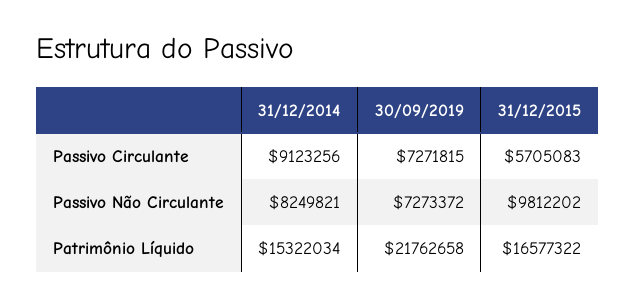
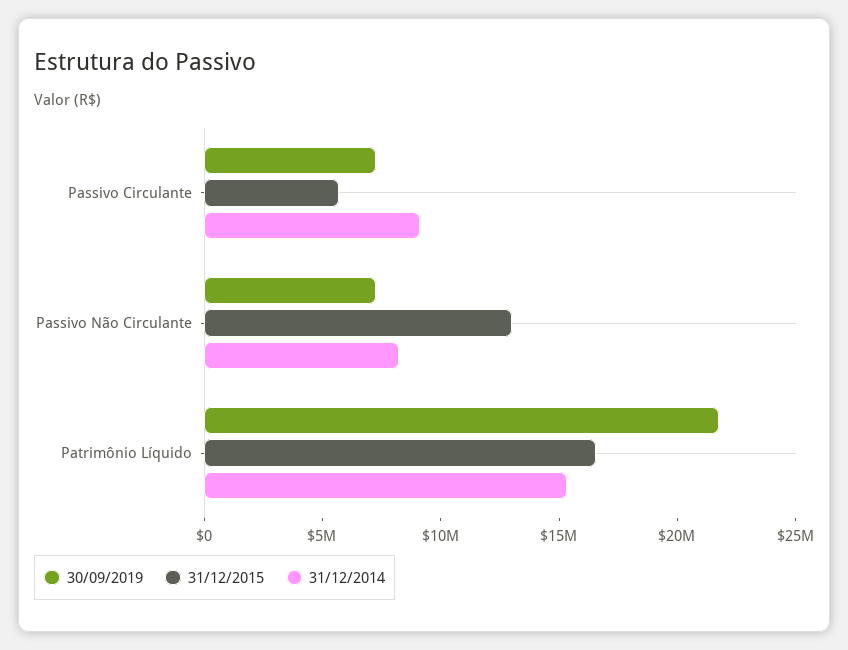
31/12/2015, Passivo Não Circulante: 9812202 -> 13000000

